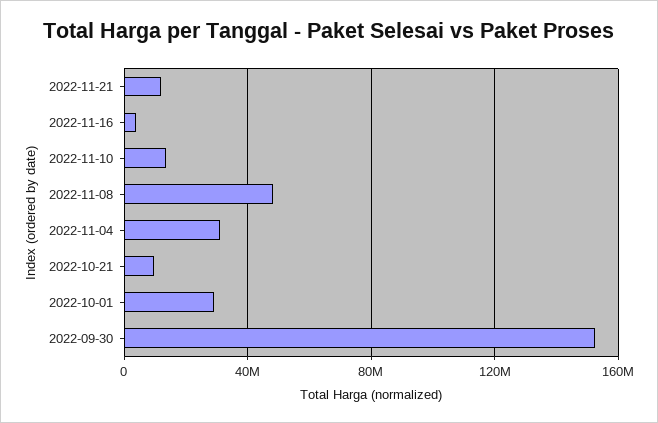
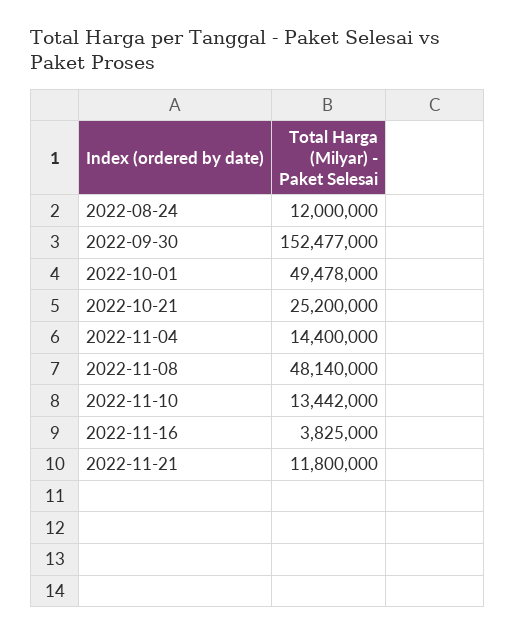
2022-11-04: 30000000 -> 14400000
2022-10-21: 10000000 -> 25200000
2022-10-01: 30000000 -> 49478000
2022-08-24: none -> 12000000

